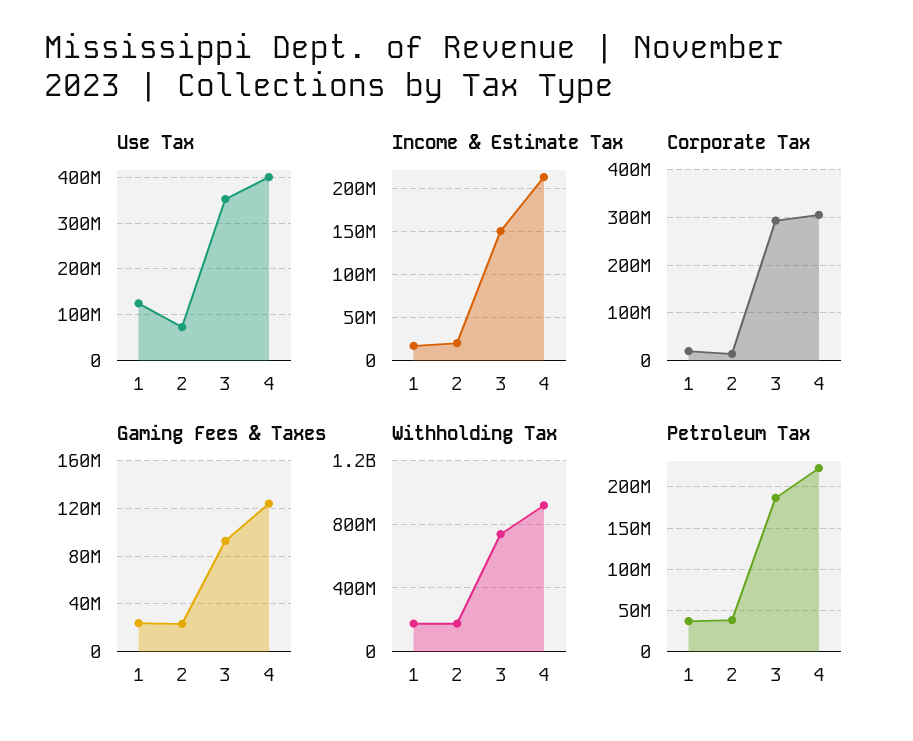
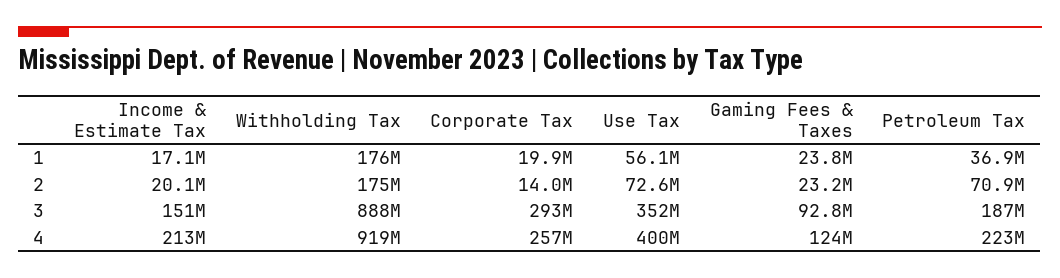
Use Tax, 1: 120000000 -> 56100000
Corporate Tax, 4: 300000000 -> 257000000
Withholding Tax, 3: 750000000 -> 888000000
Petroleum Tax, 2: 40000000 -> 70900000

